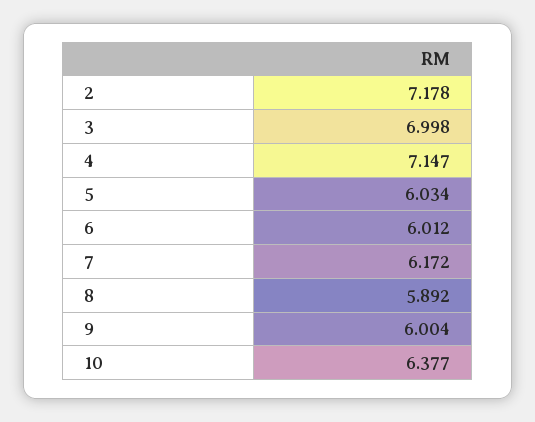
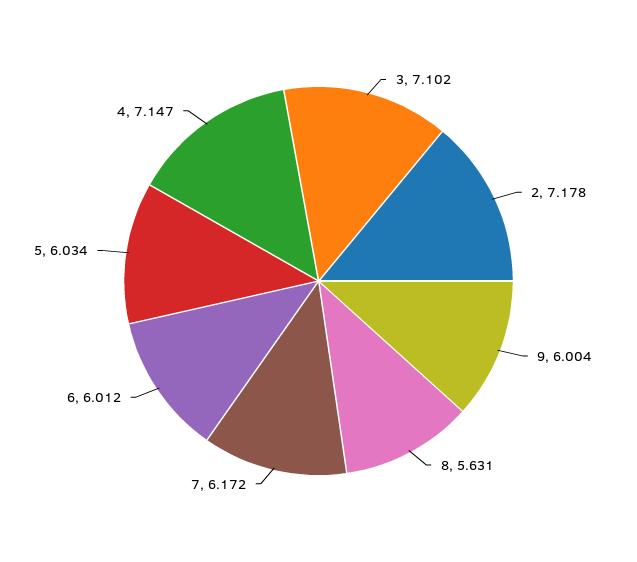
3: 6.998 -> 7.102
8: 5.892 -> 5.631
10: 6.377 -> none

